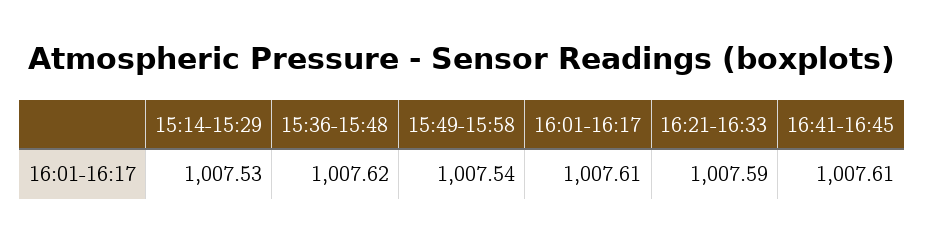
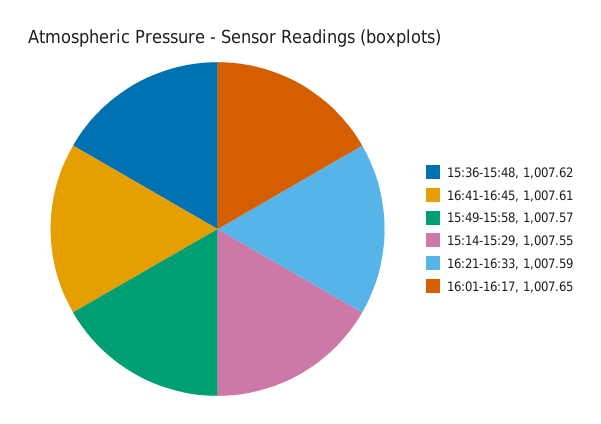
15:14-15:29: 1007.53 -> 1007.55
15:49-15:58: 1007.54 -> 1007.57
16:01-16:17: 1007.61 -> 1007.65

